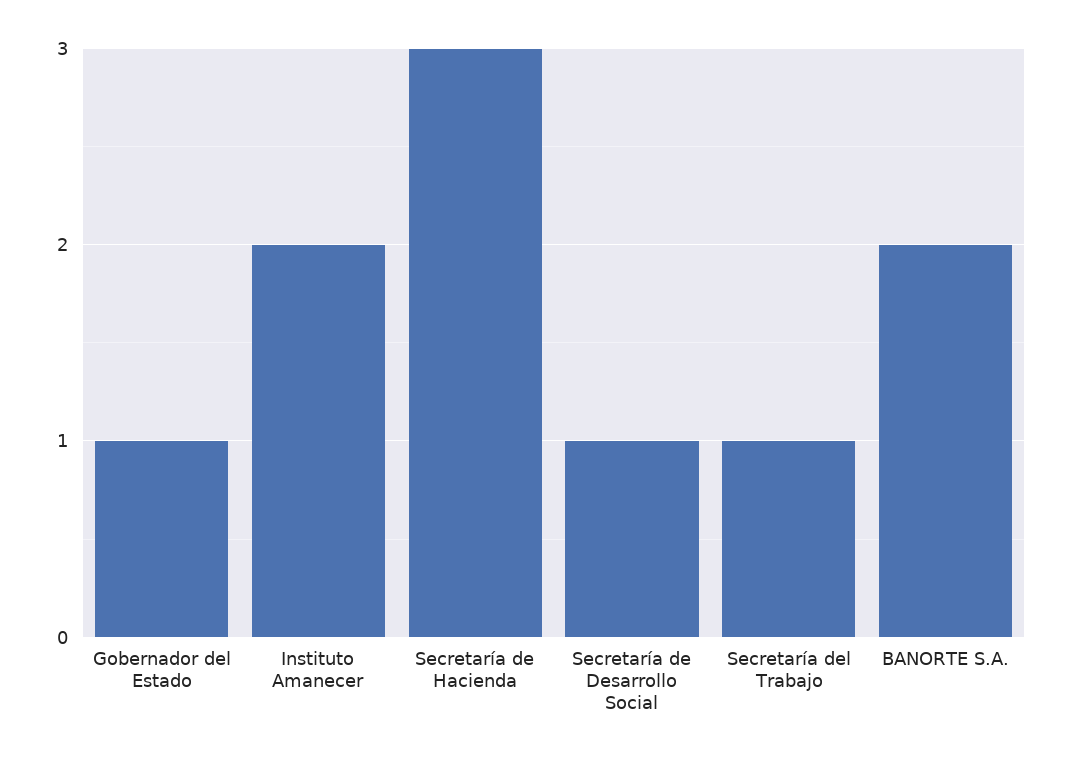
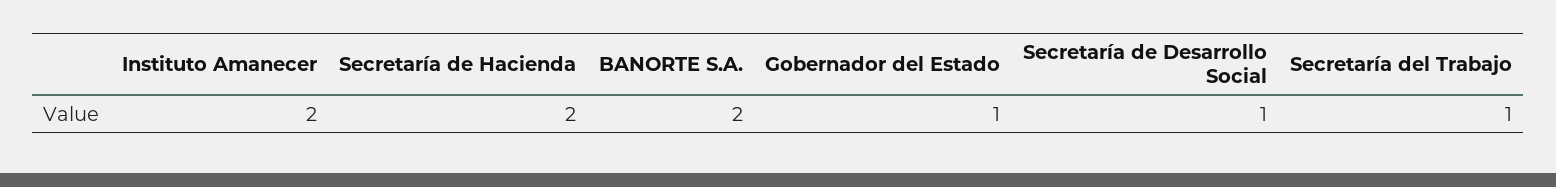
Secretaría de Hacienda: 3 -> 2

